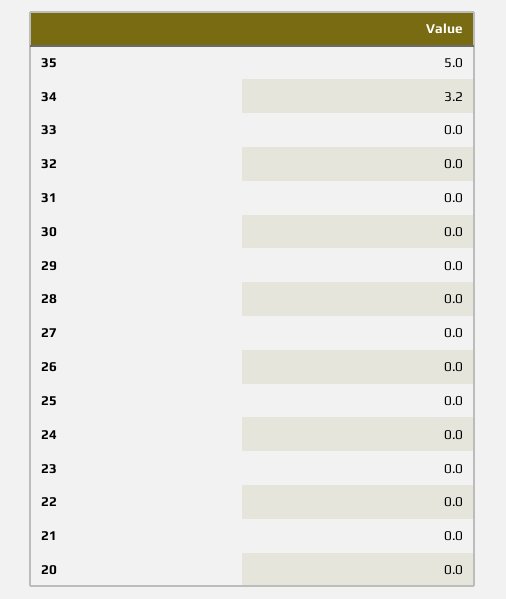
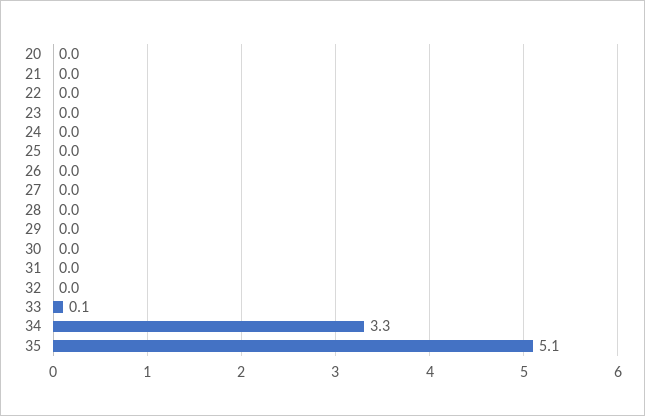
35: 5 -> 5.1
34: 3.2 -> 3.3
33: 0 -> 0.1

